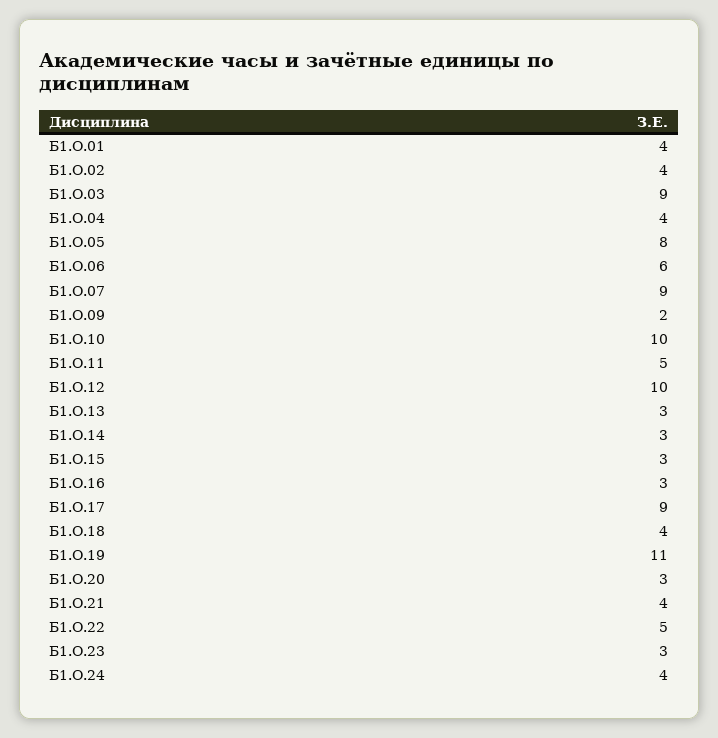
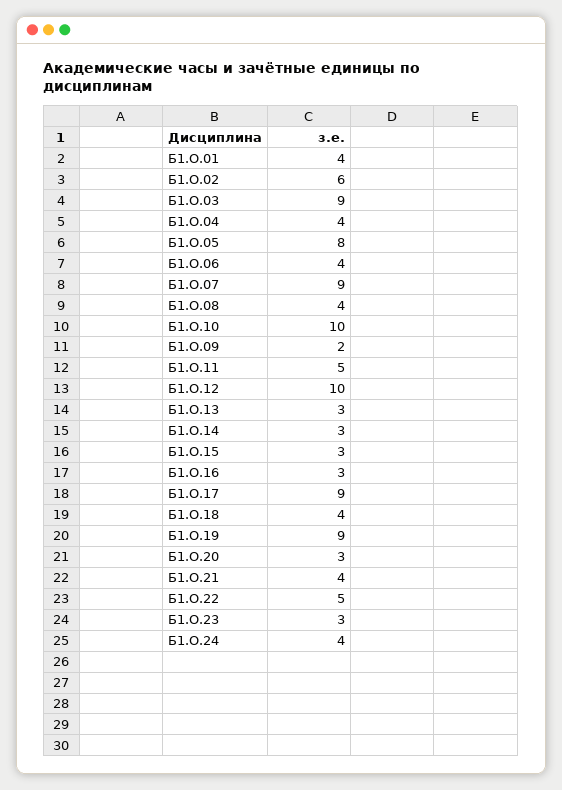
Б1.О.02: 4 -> 6
Б1.О.06: 6 -> 4
Б1.О.19: 11 -> 9
Б1.О.08: none -> 4

